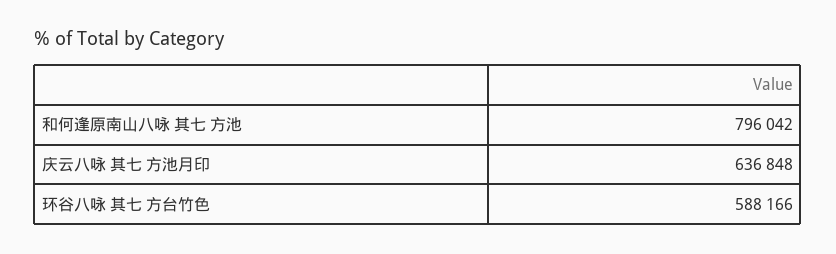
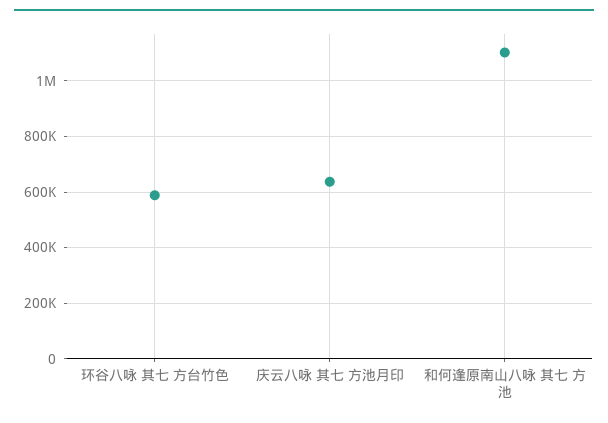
和何逢原南山八咏 其七 方池: 796042 -> 1100000

